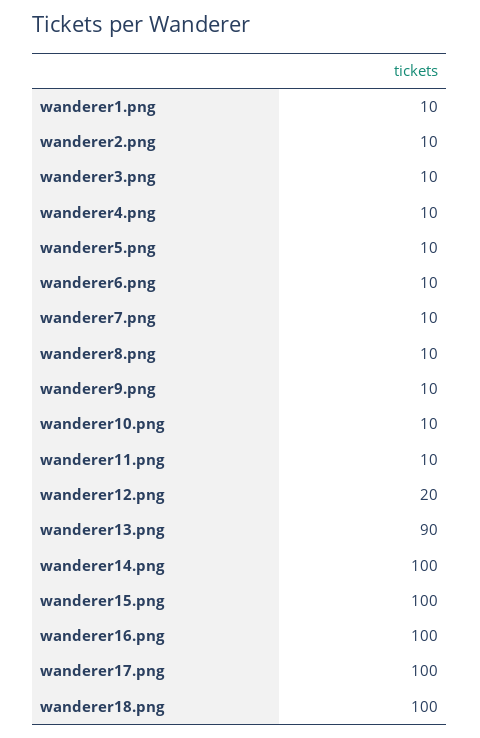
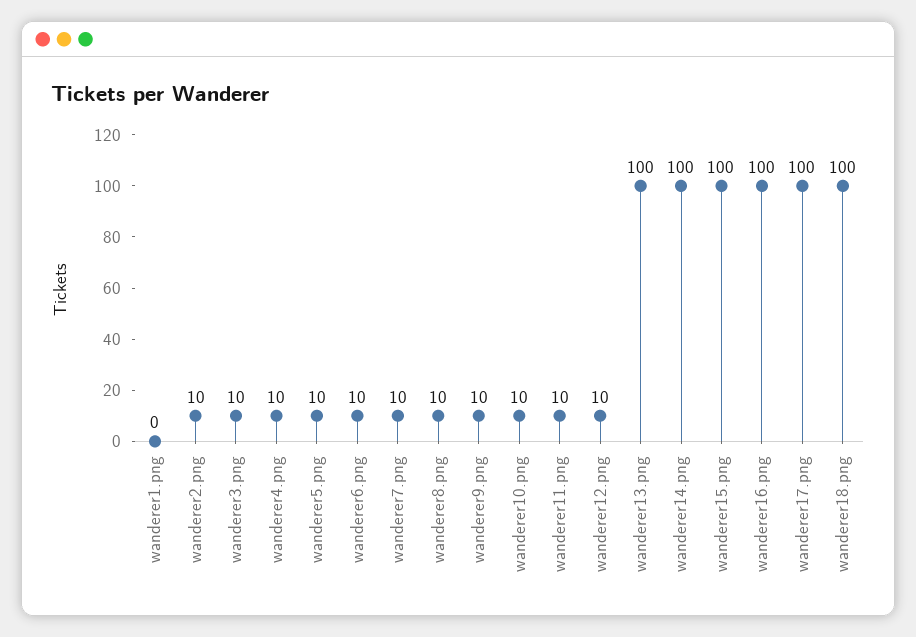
wanderer1.png: 10 -> 0
wanderer12.png: 20 -> 10
wanderer13.png: 90 -> 100

